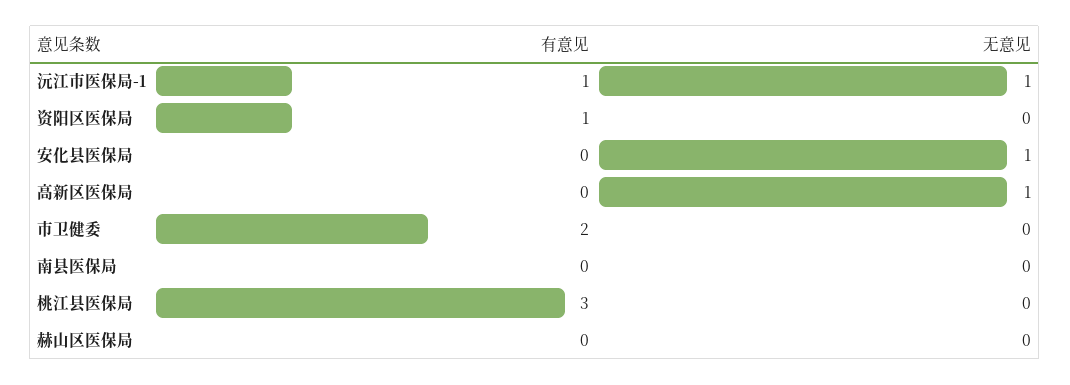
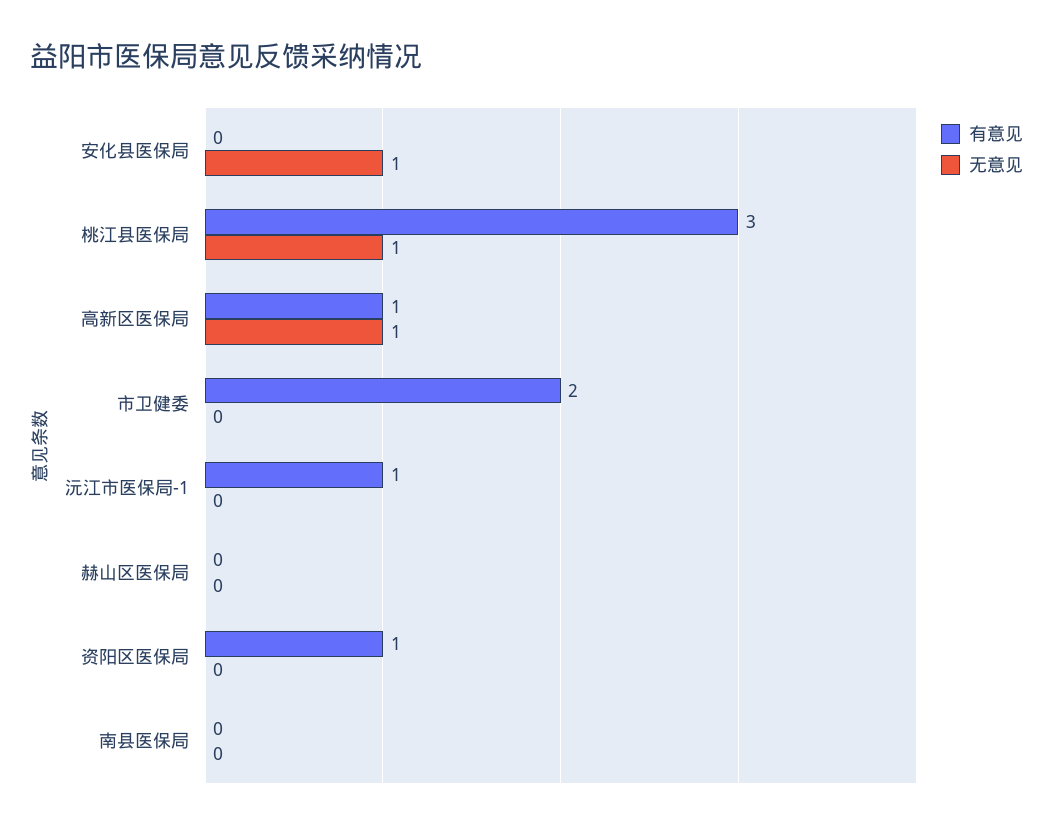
无意见, 沅江市医保局-1: 1 -> 0
有意见, 高新区医保局: 0 -> 1
无意见, 桃江县医保局: 0 -> 1

